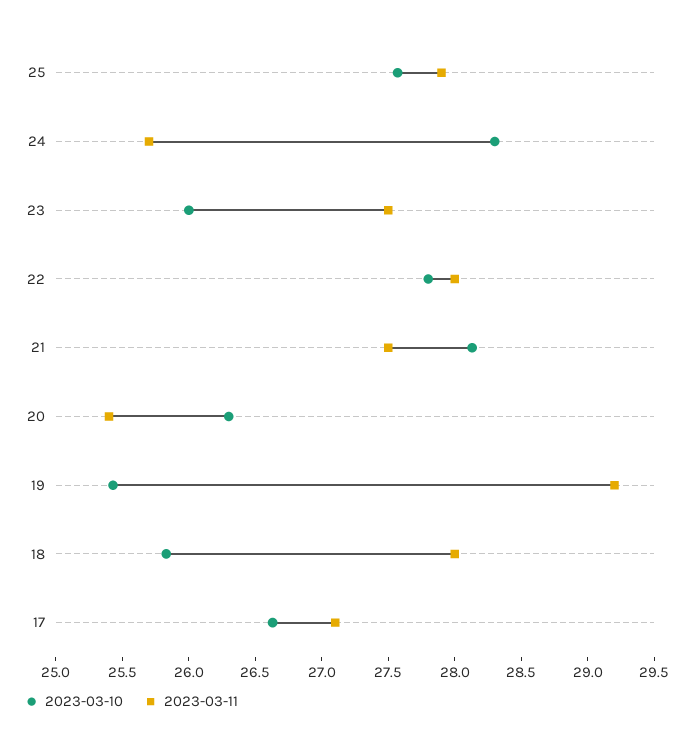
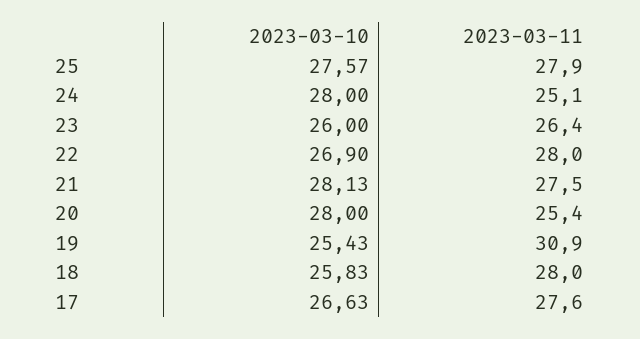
2023-03-10, 24: 28.3 -> 28
2023-03-11, 24: 25.7 -> 25.1
2023-03-11, 23: 27.5 -> 26.4
2023-03-10, 22: 27.8 -> 26.9
2023-03-10, 20: 26.3 -> 28
2023-03-11, 19: 29.2 -> 30.9
2023-03-11, 17: 27.1 -> 27.6

